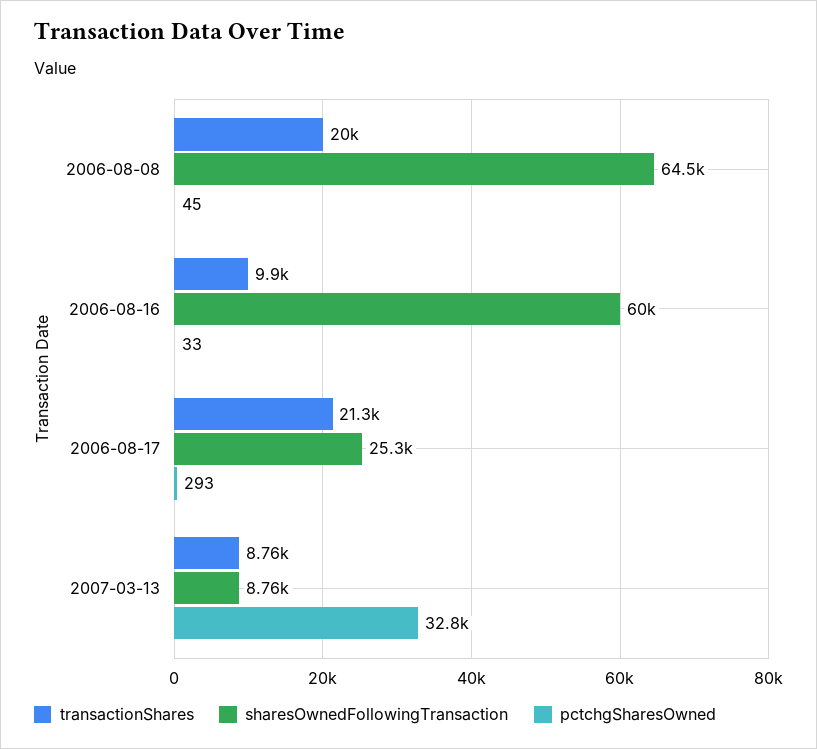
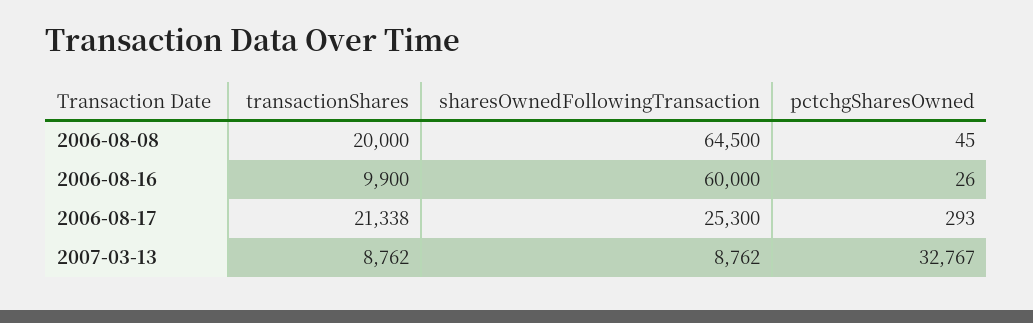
pctchgSharesOwned, 2006-08-16: 33 -> 26

